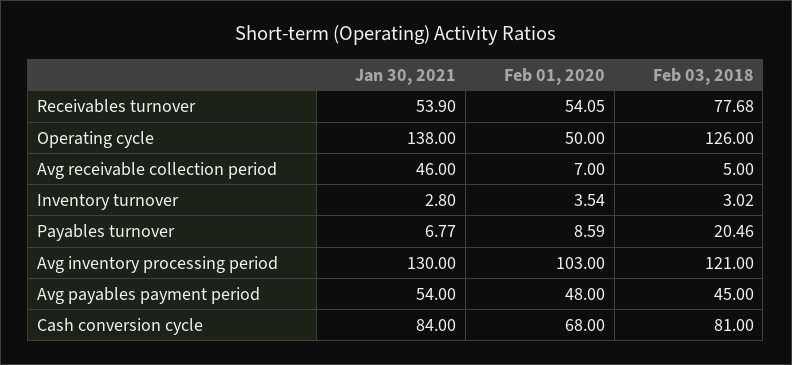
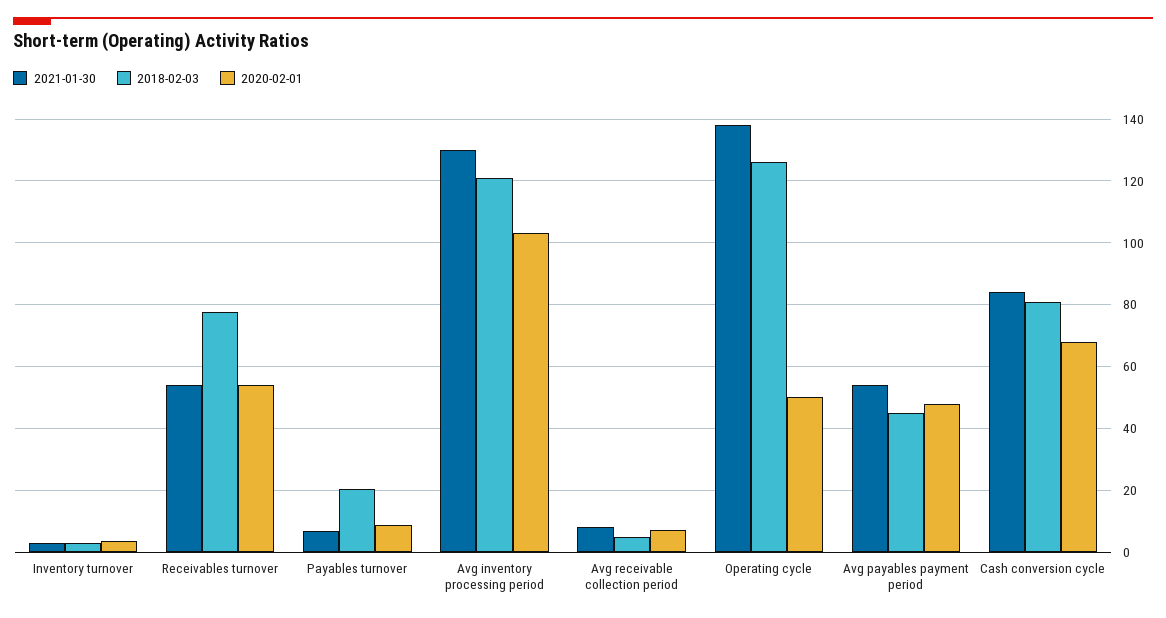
Jan 30, 2021, Avg receivable collection period: 46 -> 8

